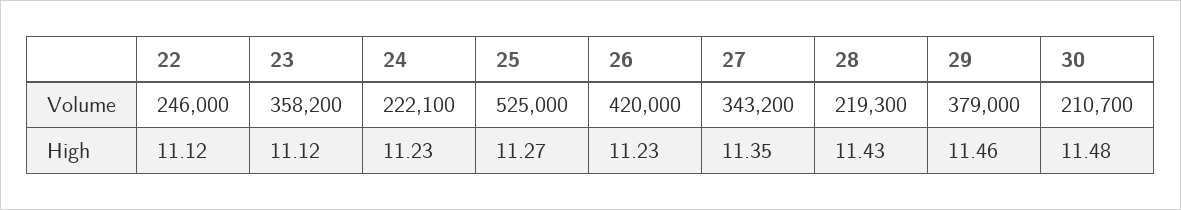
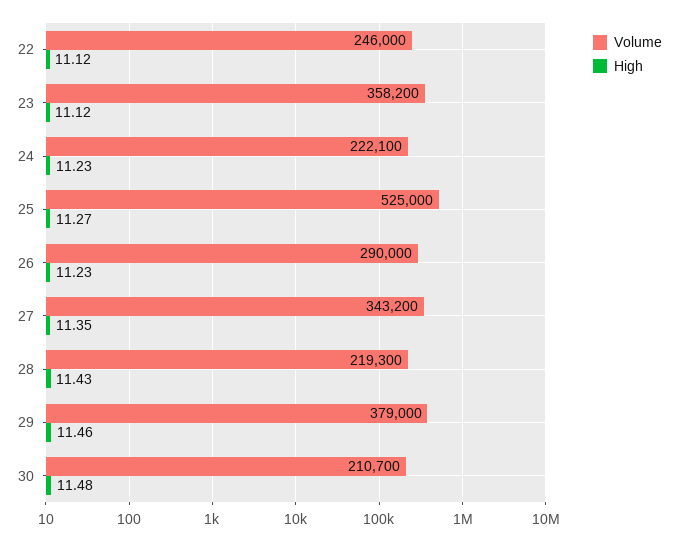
Volume, 26: 420000 -> 290000

